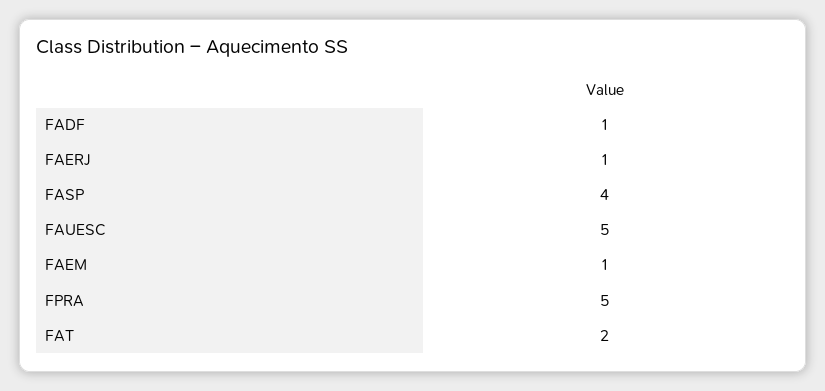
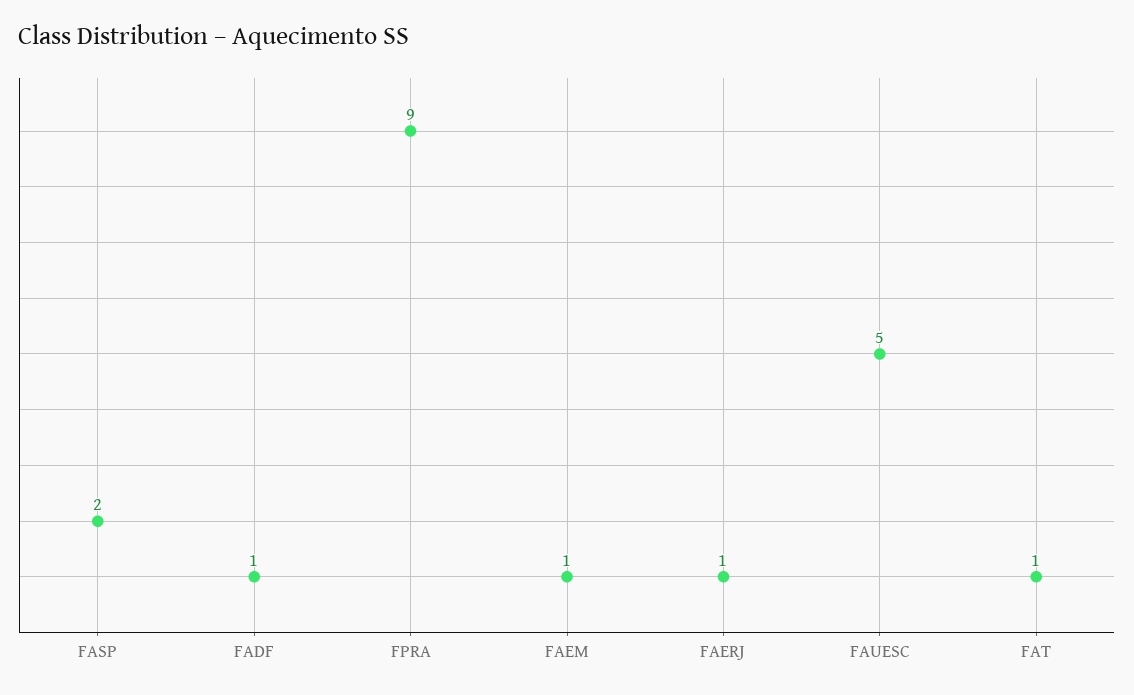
FASP: 4 -> 2
FPRA: 5 -> 9
FAT: 2 -> 1

